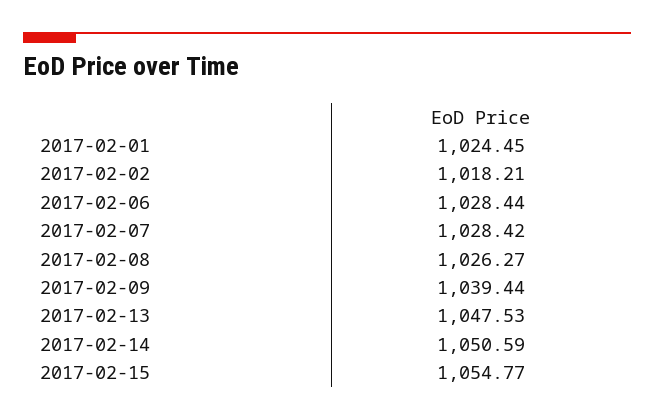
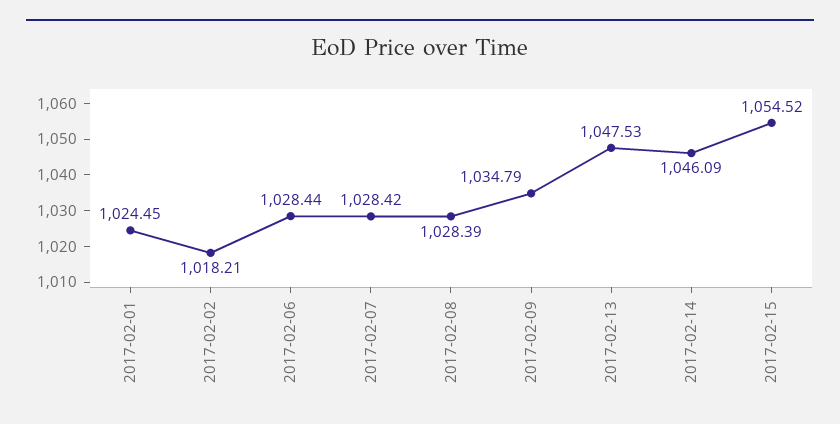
2017-02-08: 1026.27 -> 1028.39
2017-02-09: 1039.44 -> 1034.79
2017-02-14: 1050.59 -> 1046.09
2017-02-15: 1054.77 -> 1054.52

